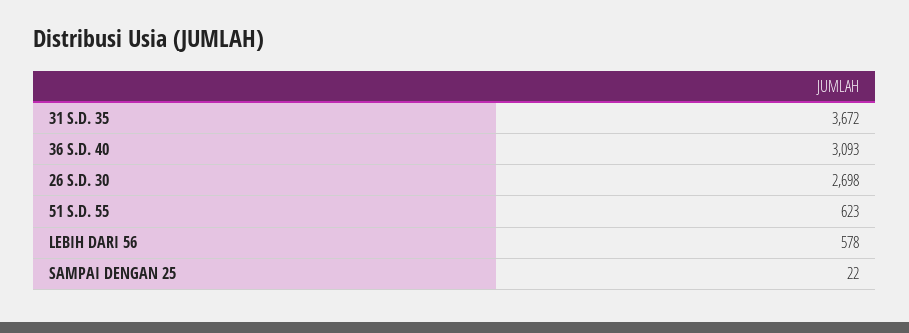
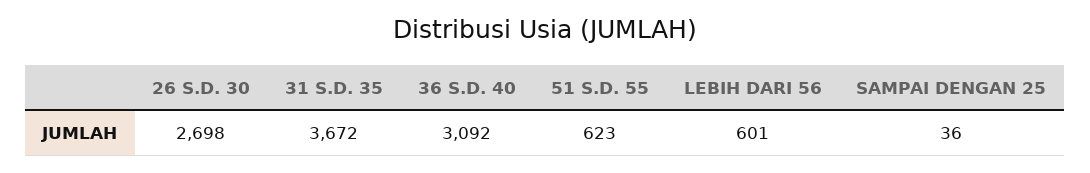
36 S.D. 40: 3093 -> 3092
LEBIH DARI 56: 578 -> 601
SAMPAI DENGAN 25: 22 -> 36

